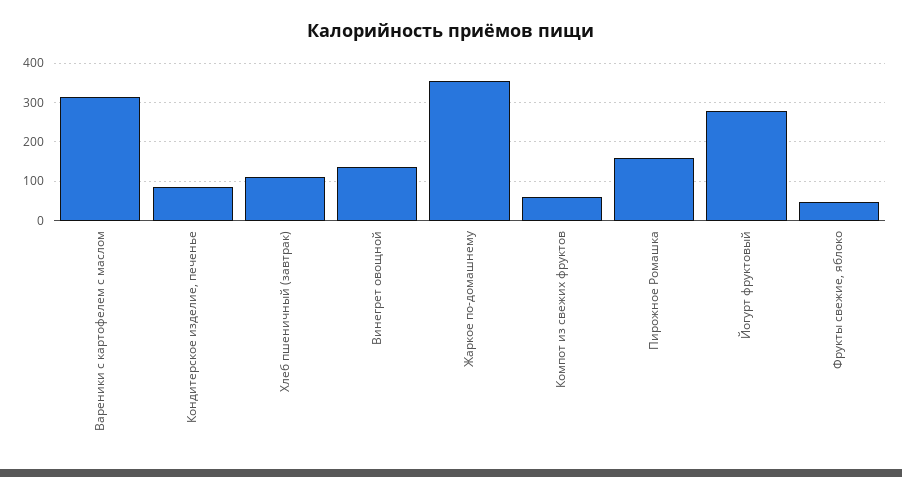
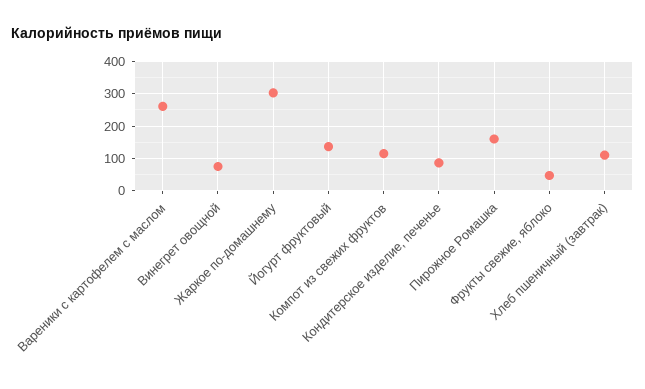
Вареники с картофелем с маслом: 320 -> 260
Винегрет овощной: 140 -> 80
Жаркое по-домашнему: 360 -> 300
Компот из свежих фруктов: 60 -> 120
Йогурт фруктовый: 280 -> 140

